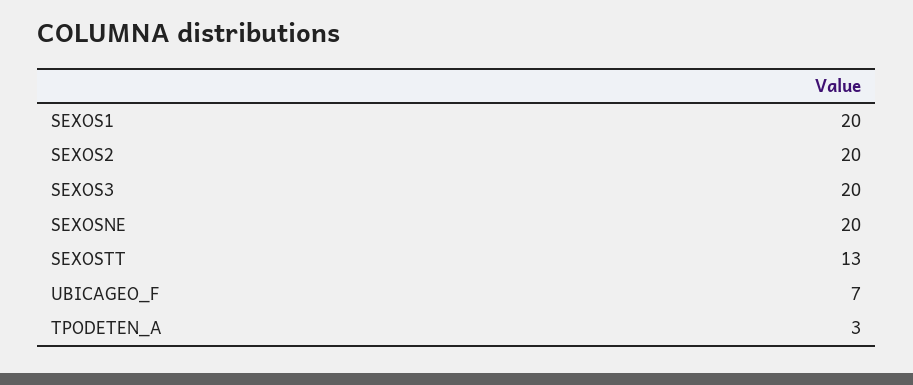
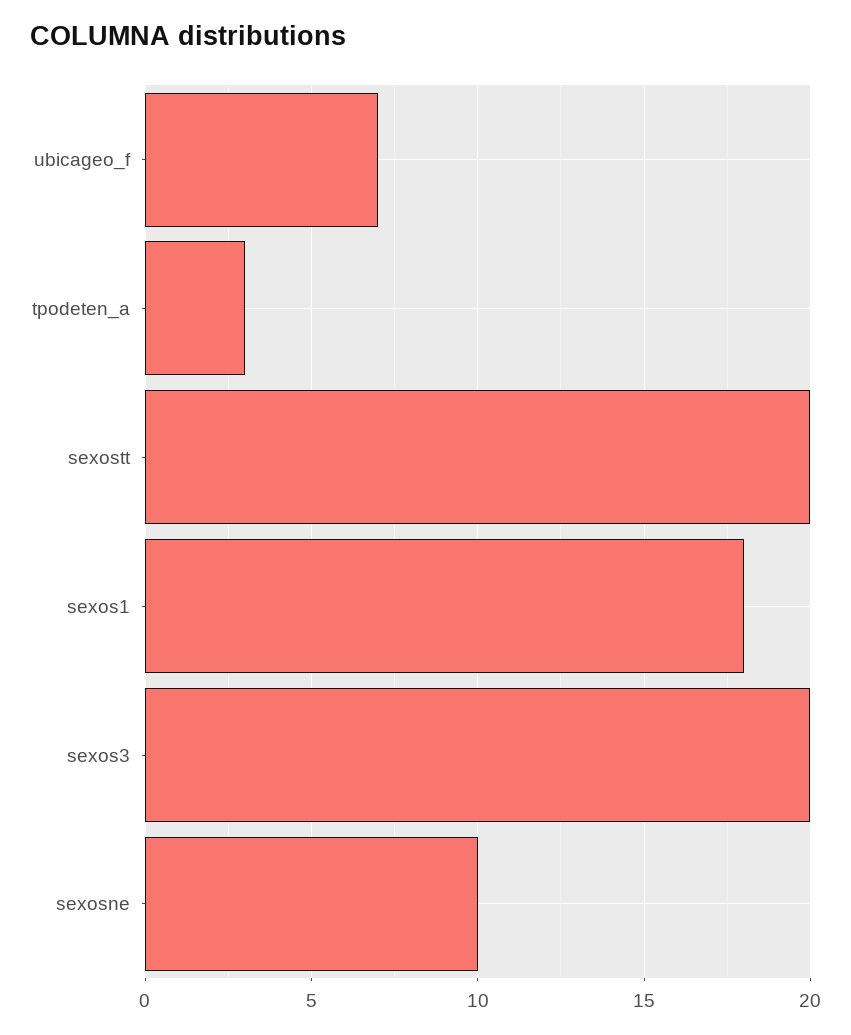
SEXOS1: 20 -> 18
SEXOS2: 20 -> none
SEXOSNE: 20 -> 10
SEXOSTT: 13 -> 20

